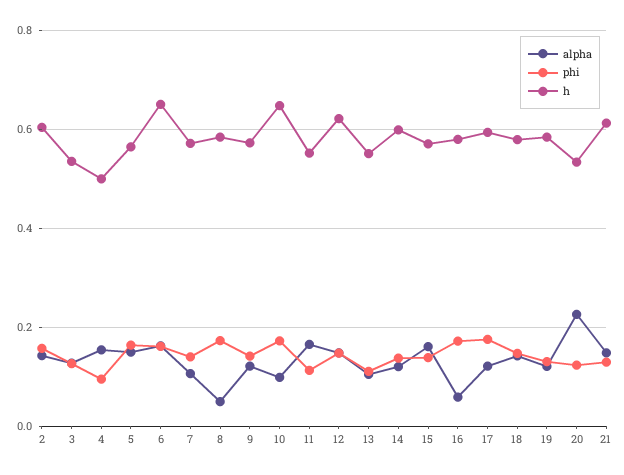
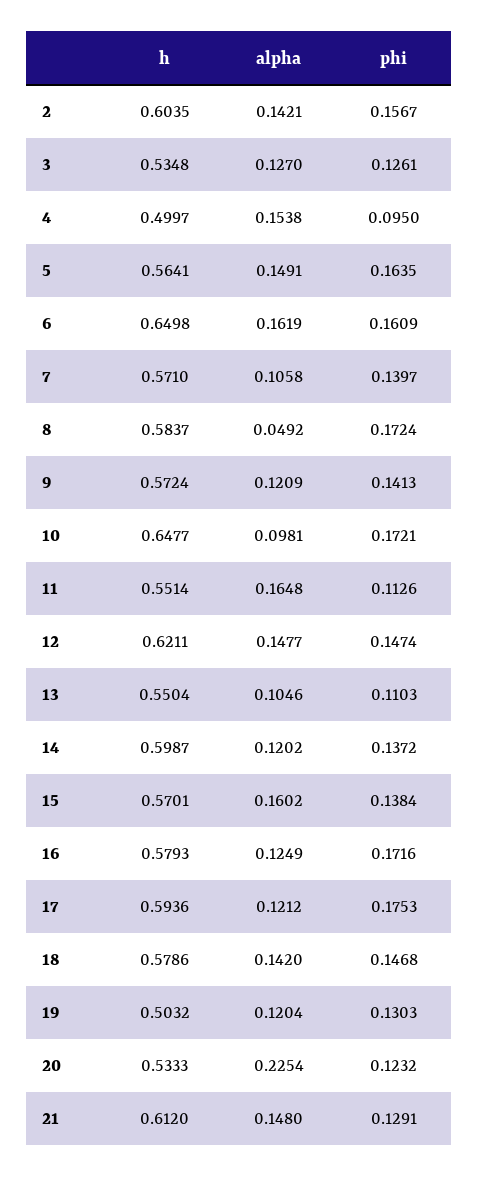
alpha, 16: 0.06 -> 0.1249
h, 19: 0.58 -> 0.5032

